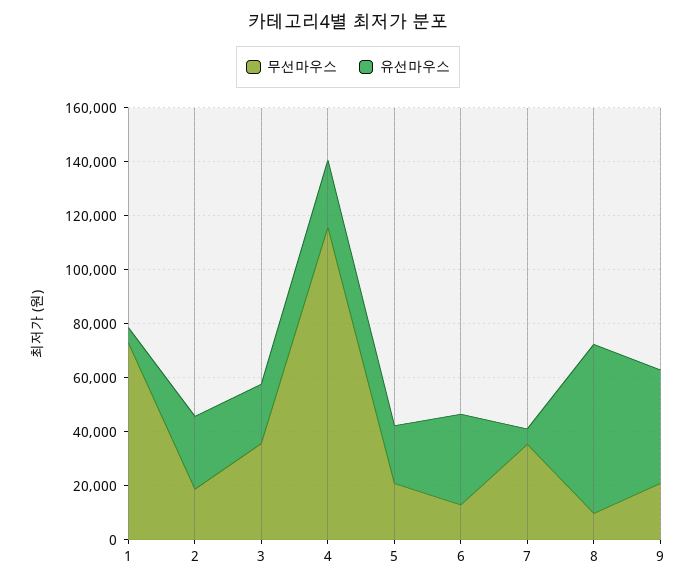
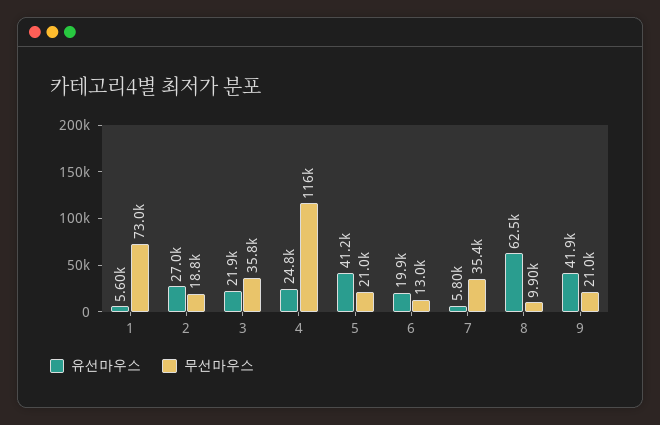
유선마우스, 5: 20000 -> 41200
유선마우스, 6: 35000 -> 19900

